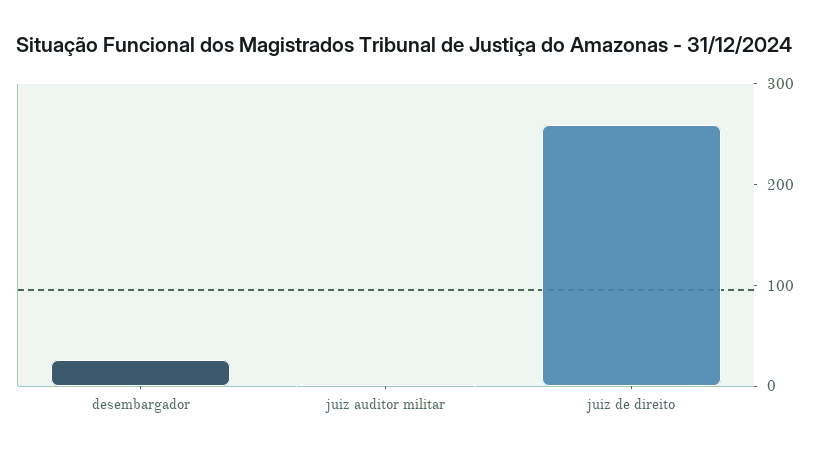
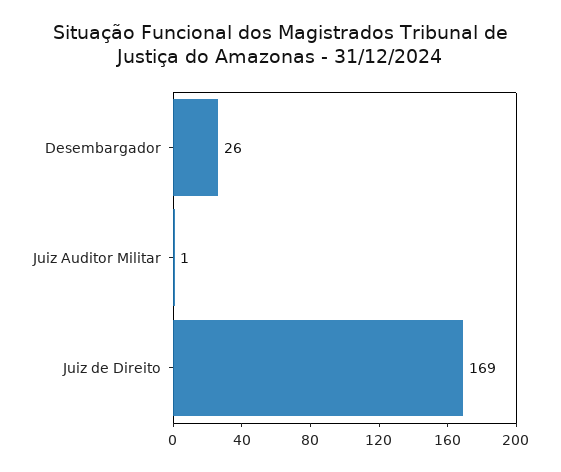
juiz de direito: 260 -> 169

